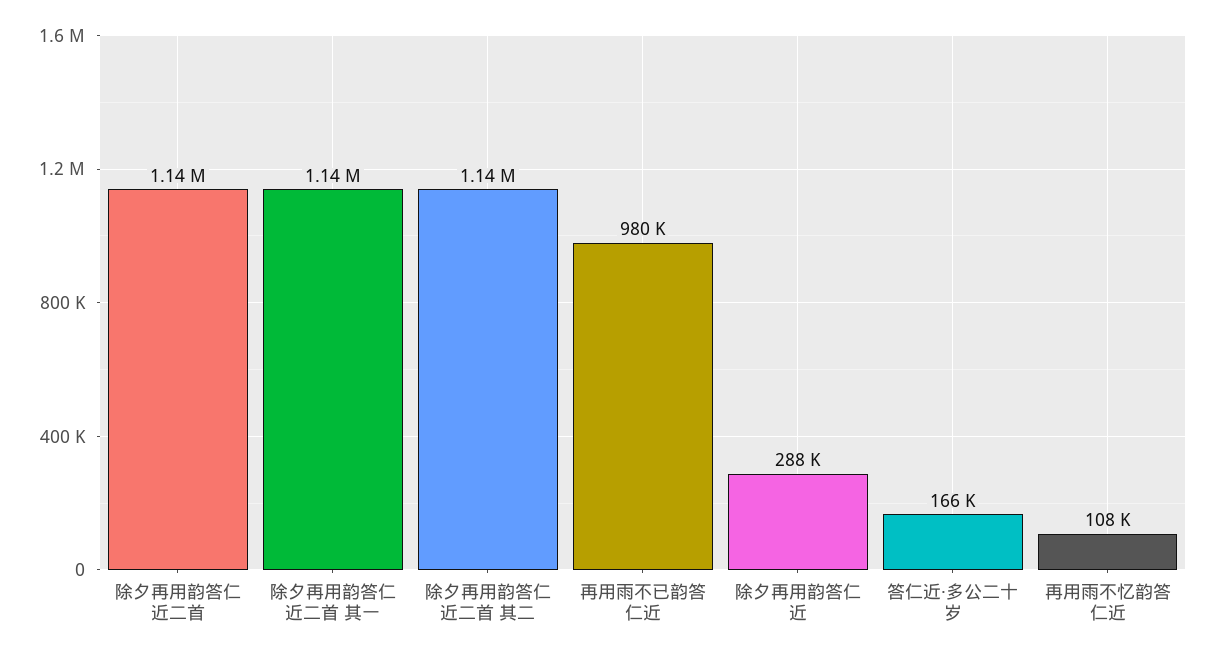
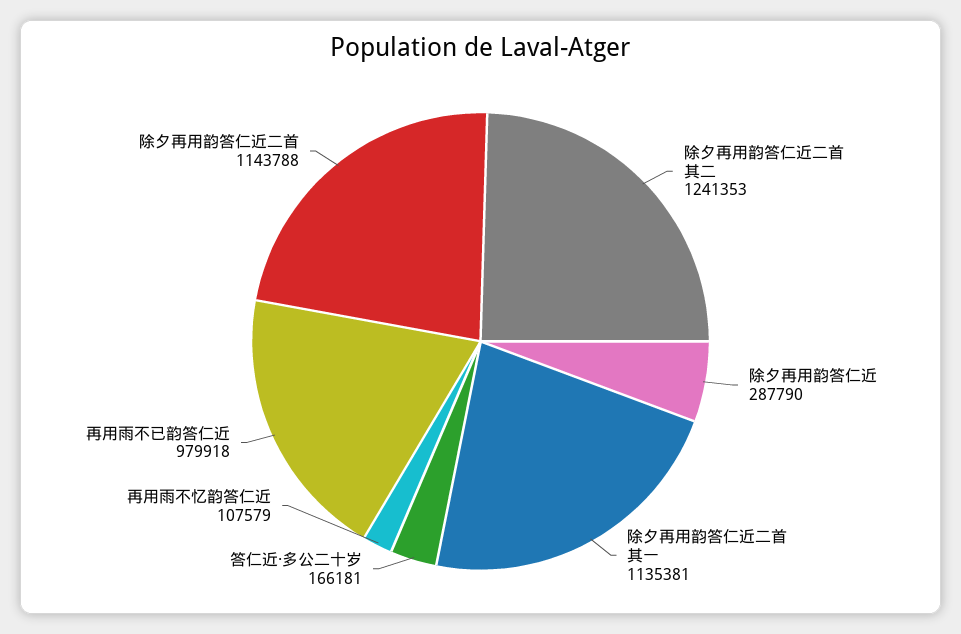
除夕再用韵答仁近二首 其二: 1140000 -> 1241353

